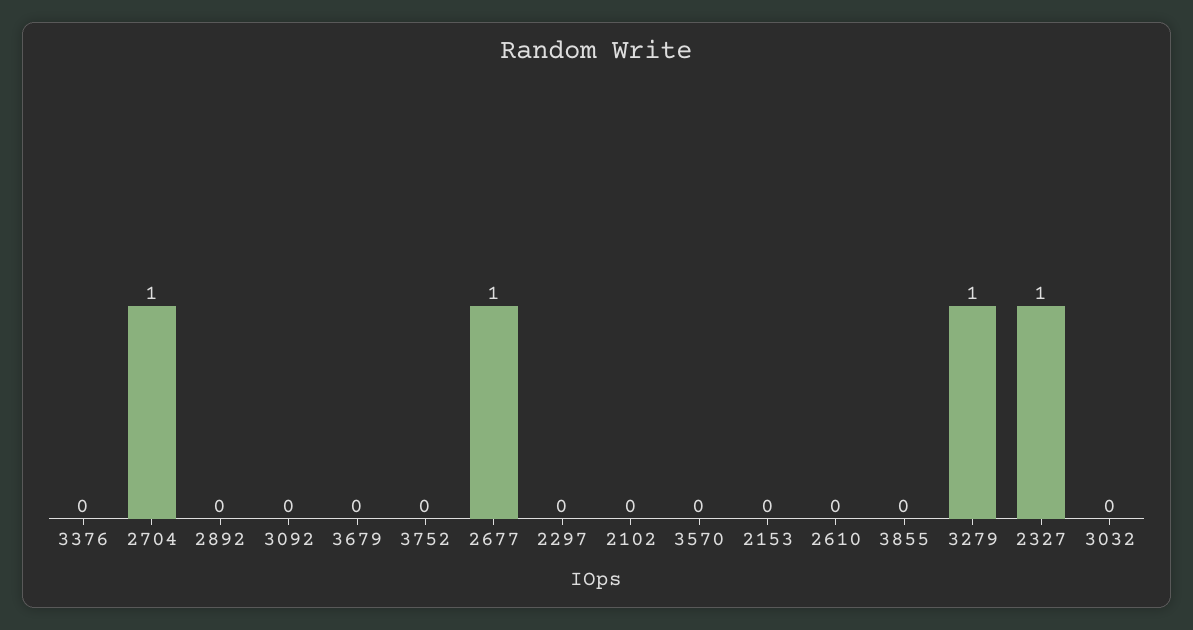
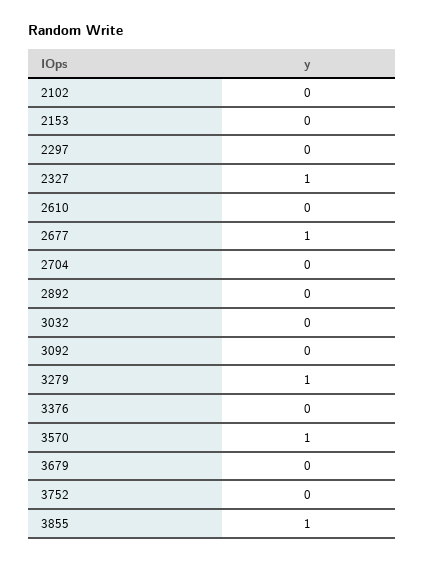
2704: 1 -> 0
3570: 0 -> 1
3855: 0 -> 1

